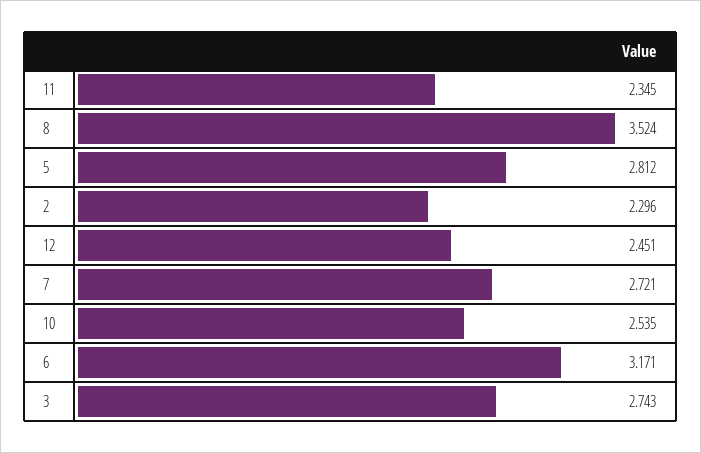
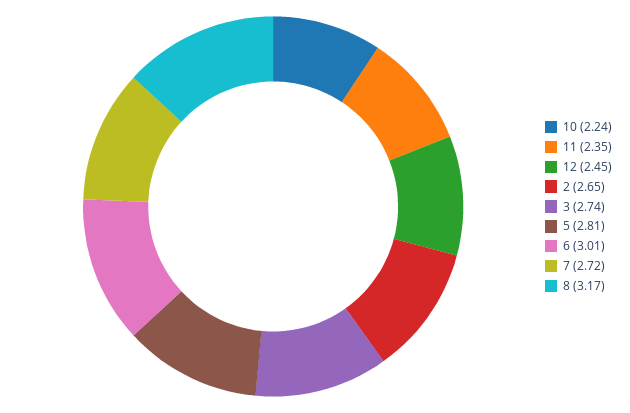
8: 3.524 -> 3.17
2: 2.296 -> 2.65
10: 2.535 -> 2.24
6: 3.171 -> 3.01

